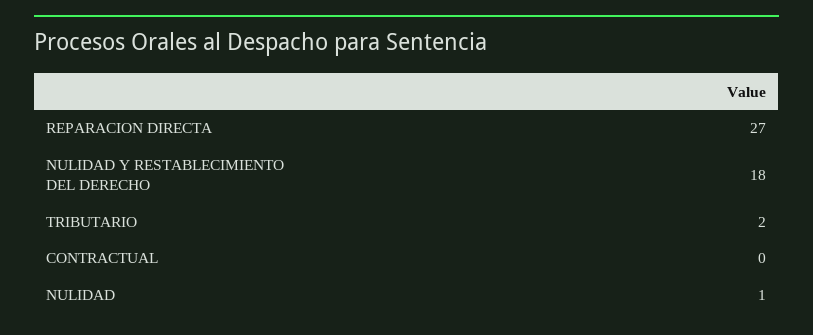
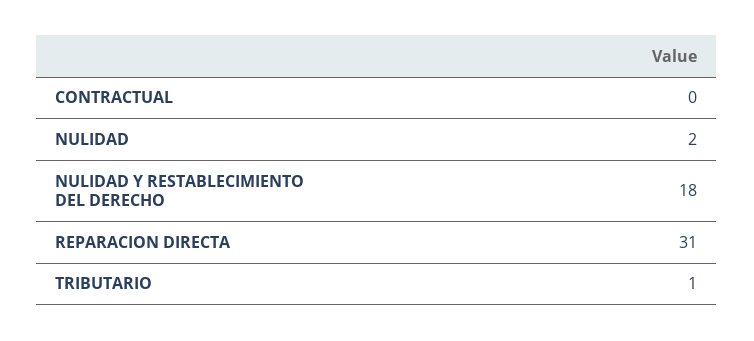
REPARACION DIRECTA: 27 -> 31
TRIBUTARIO: 2 -> 1
NULIDAD: 1 -> 2

